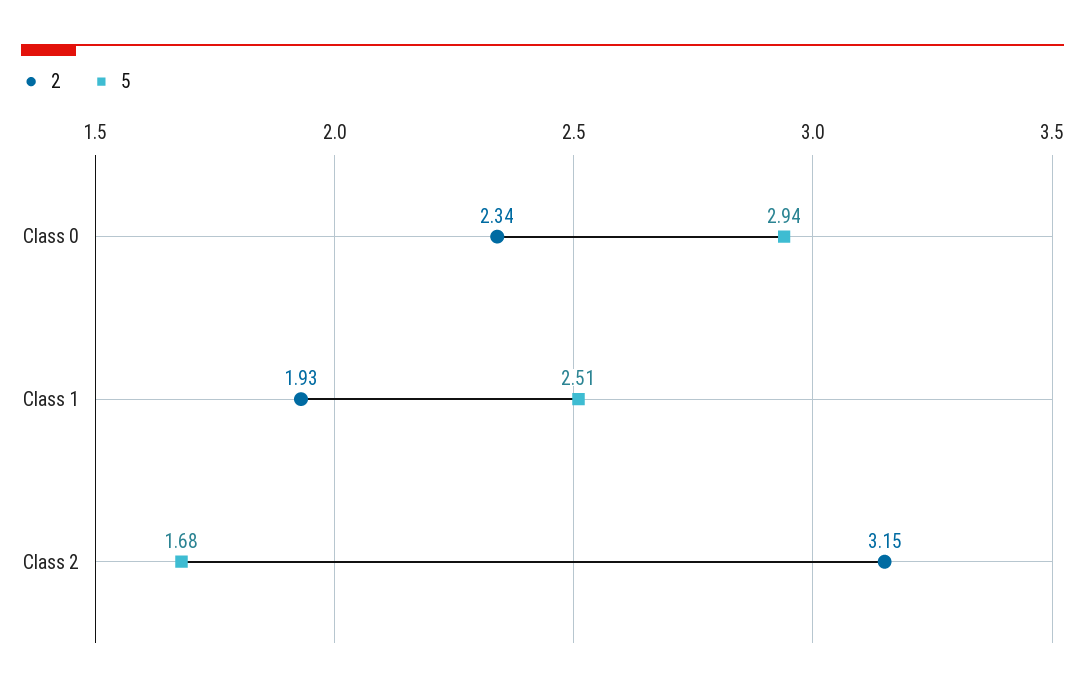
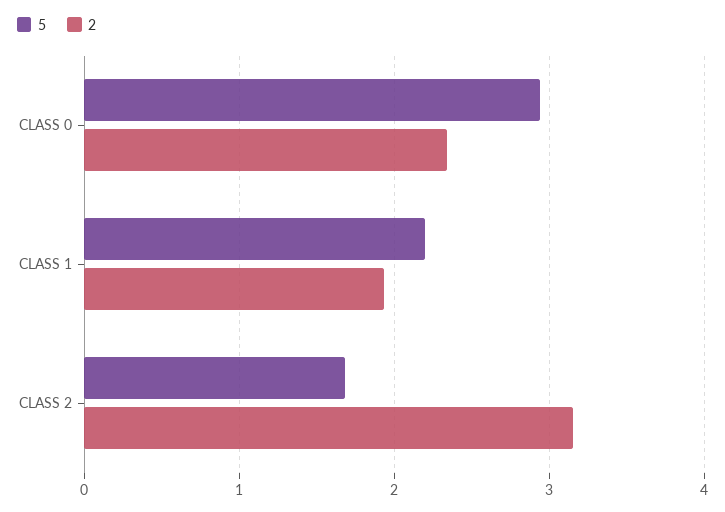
5, Class 1: 2.51 -> 2.2

